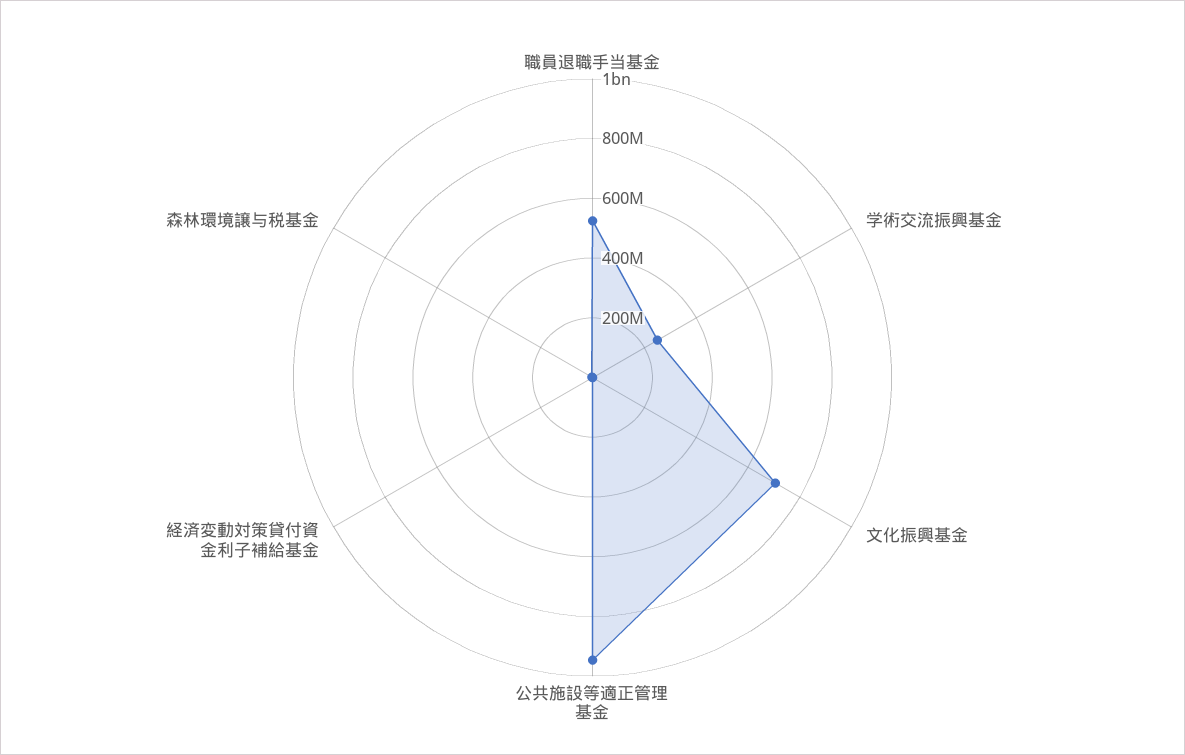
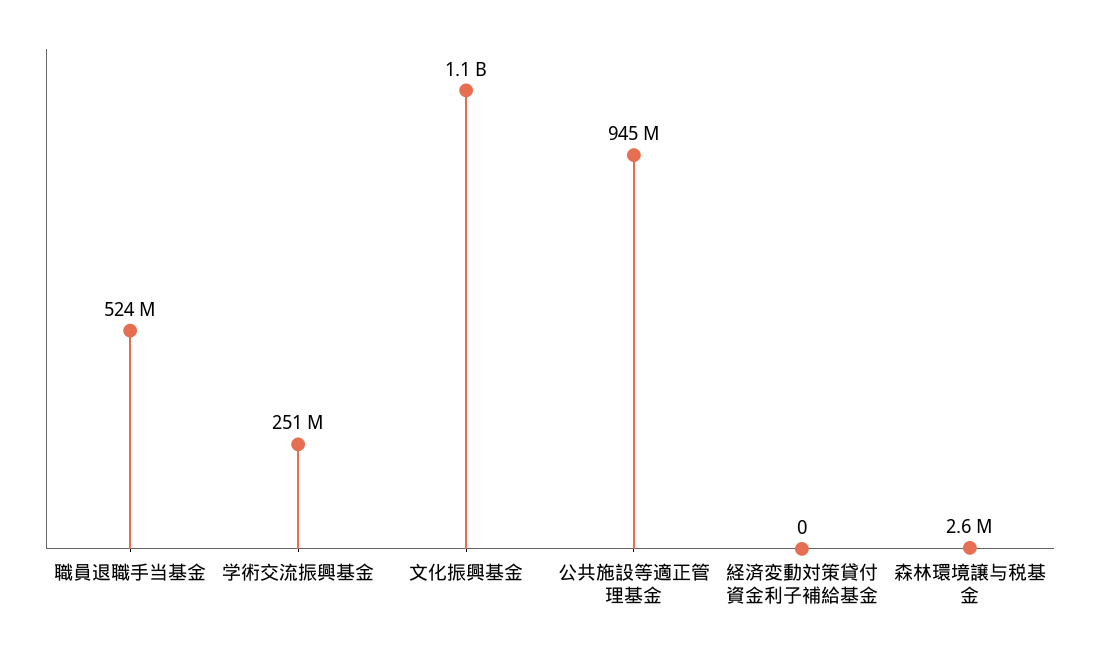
文化振興基金: 700000000 -> 1100000000

